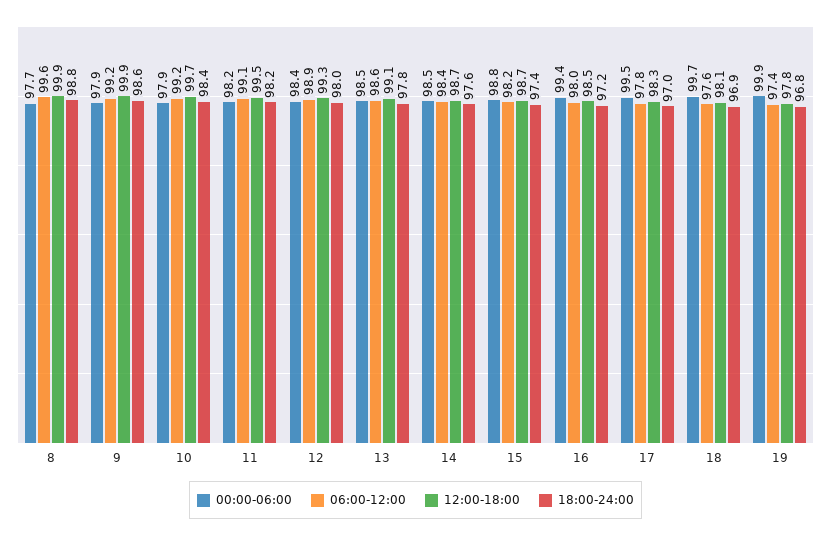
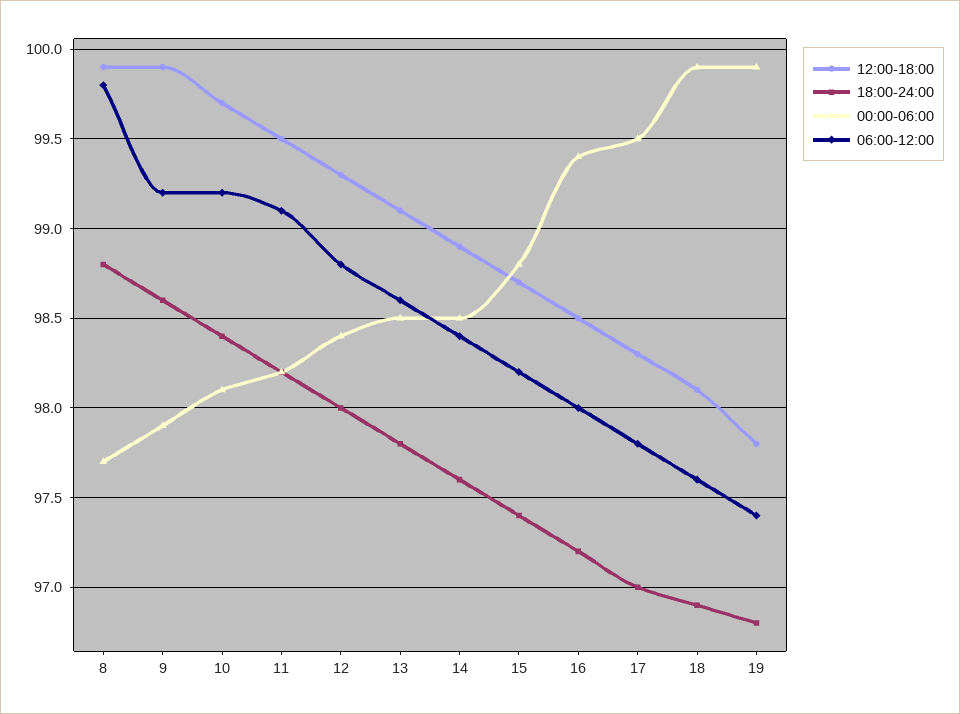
06:00-12:00, 8: 99.6 -> 99.8
00:00-06:00, 10: 97.9 -> 98.1
06:00-12:00, 12: 98.9 -> 98.8
12:00-18:00, 14: 98.7 -> 98.9
00:00-06:00, 18: 99.7 -> 99.9

